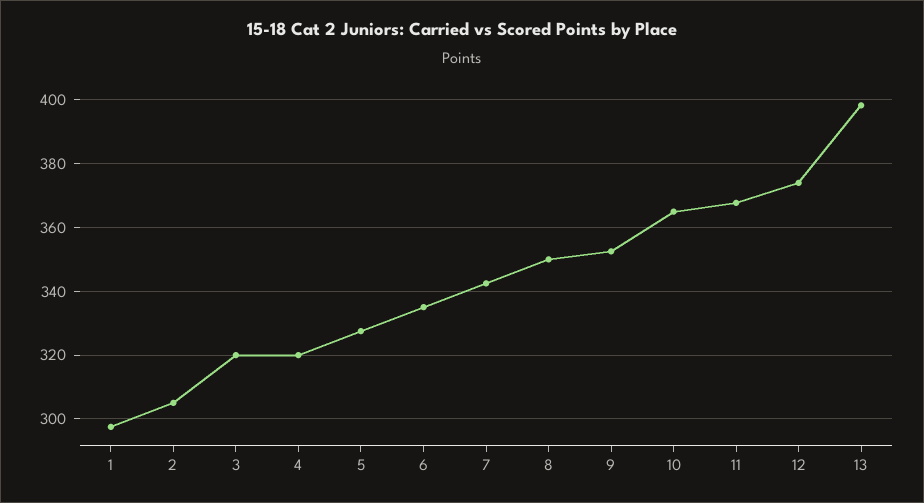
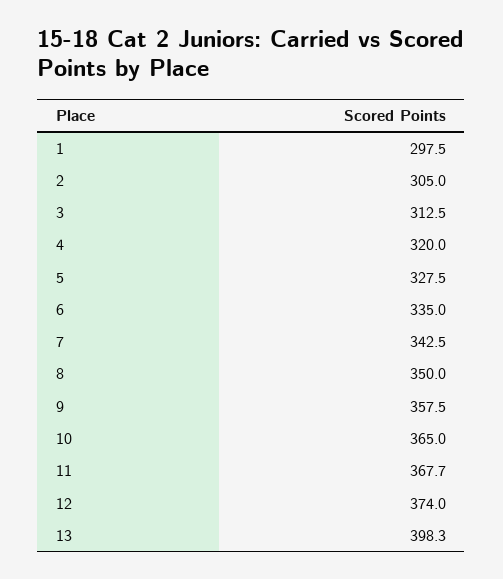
3: 320 -> 312.5
9: 352 -> 357.5

